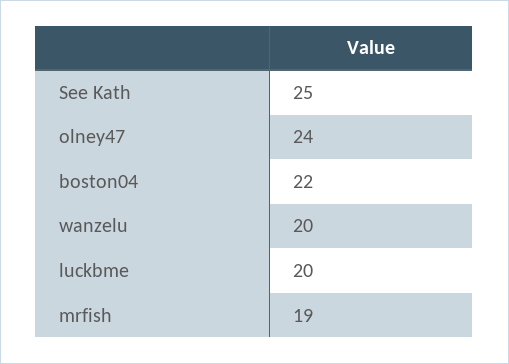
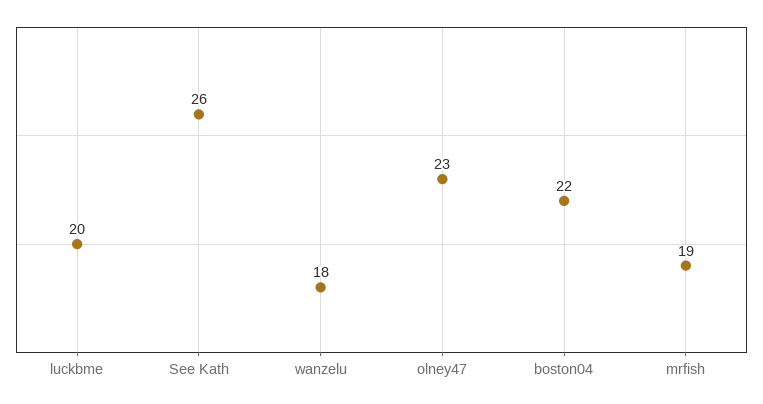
See Kath: 25 -> 26
olney47: 24 -> 23
wanzelu: 20 -> 18

